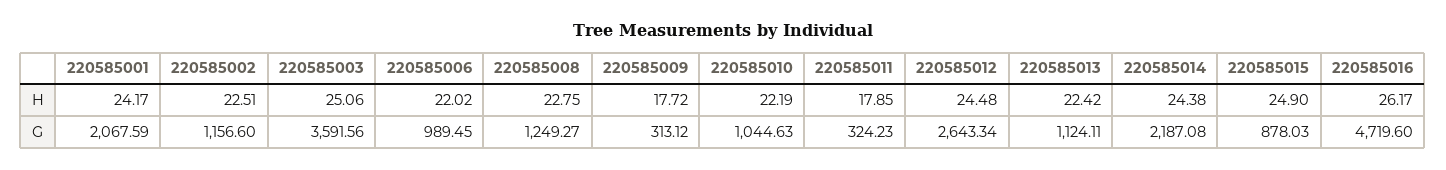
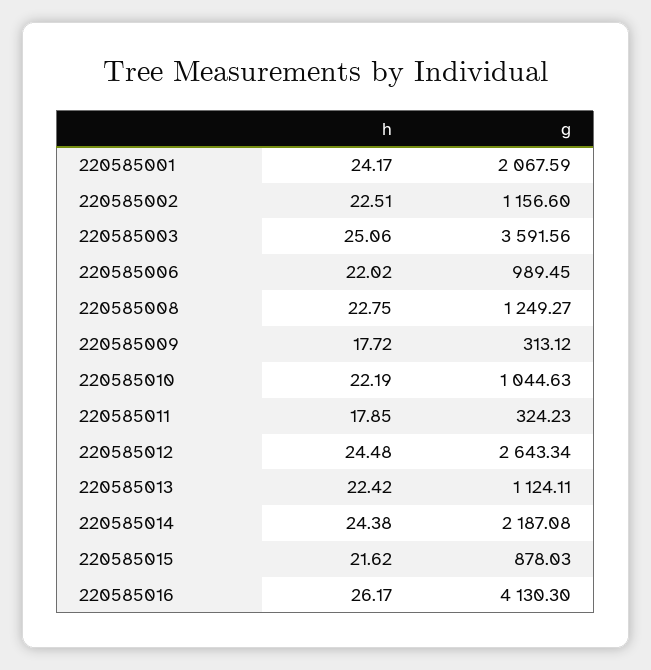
220585015, H: 24.9 -> 21.62
220585016, G: 4719.6 -> 4130.3

